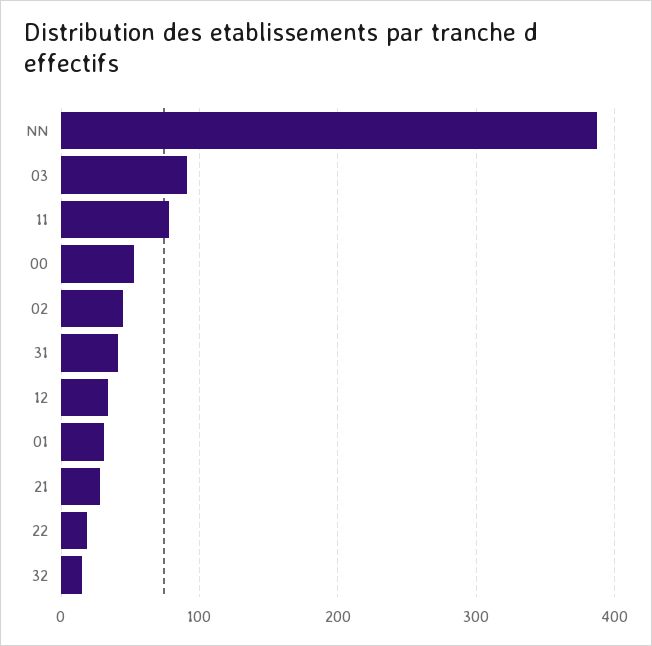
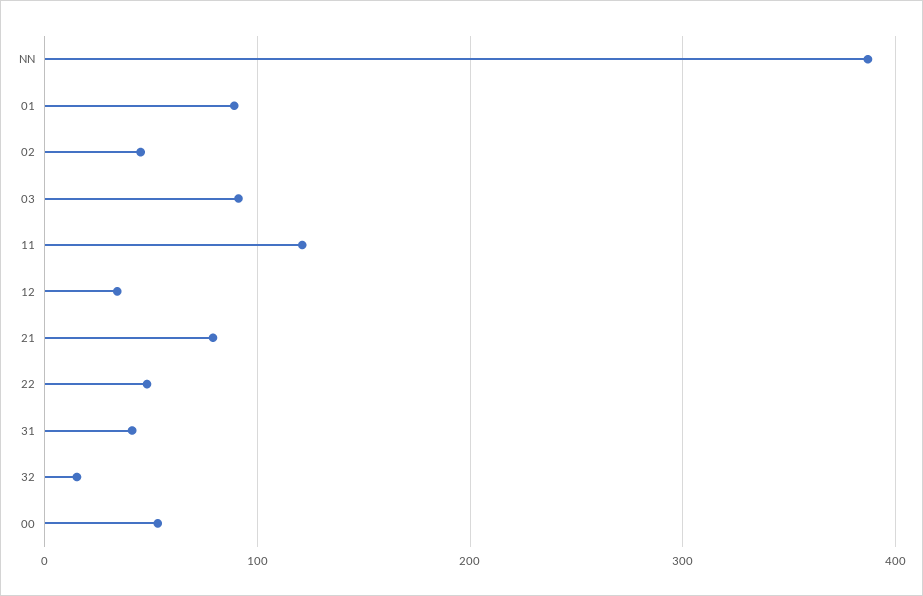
11: 80 -> 120
01: 30 -> 90
21: 30 -> 80
22: 20 -> 50

